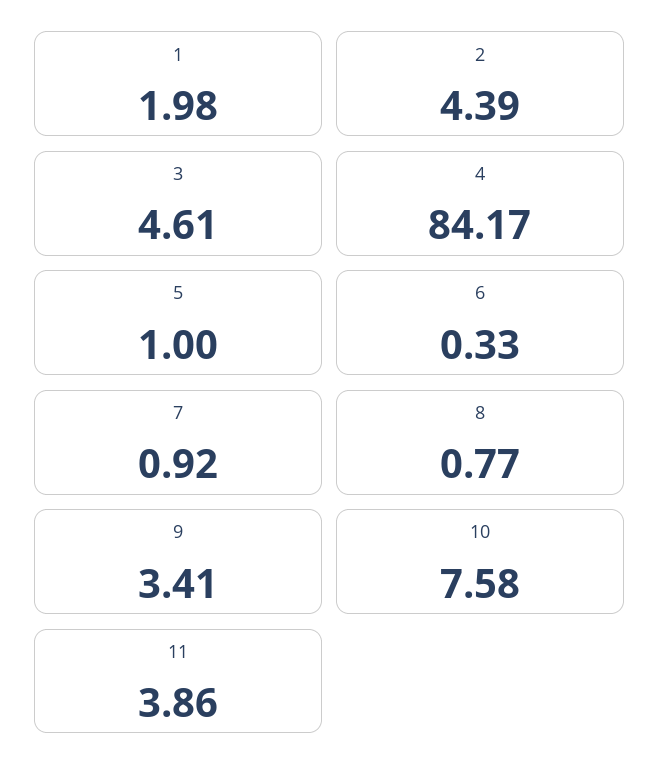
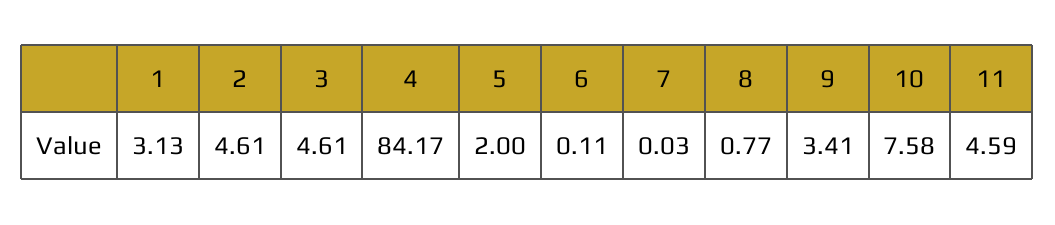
1: 1.98 -> 3.13
2: 4.39 -> 4.61
5: 1 -> 2
6: 0.33 -> 0.11
7: 0.92 -> 0.03
11: 3.86 -> 4.59

